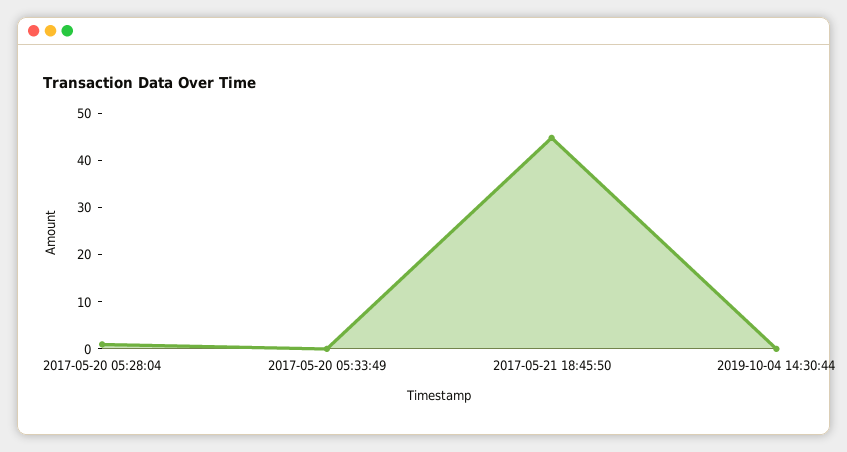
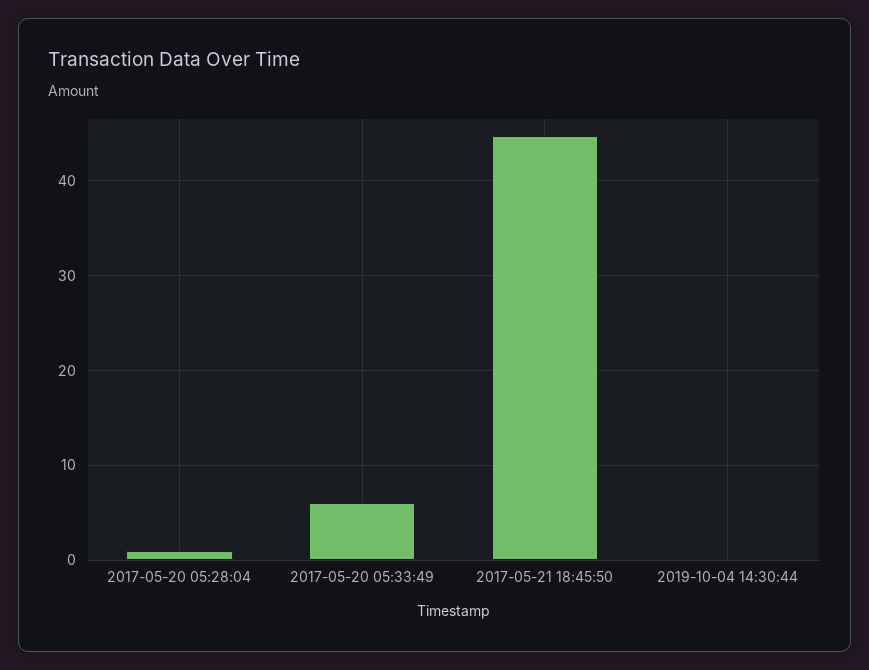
2017-05-20 05:33:49: 0 -> 6

